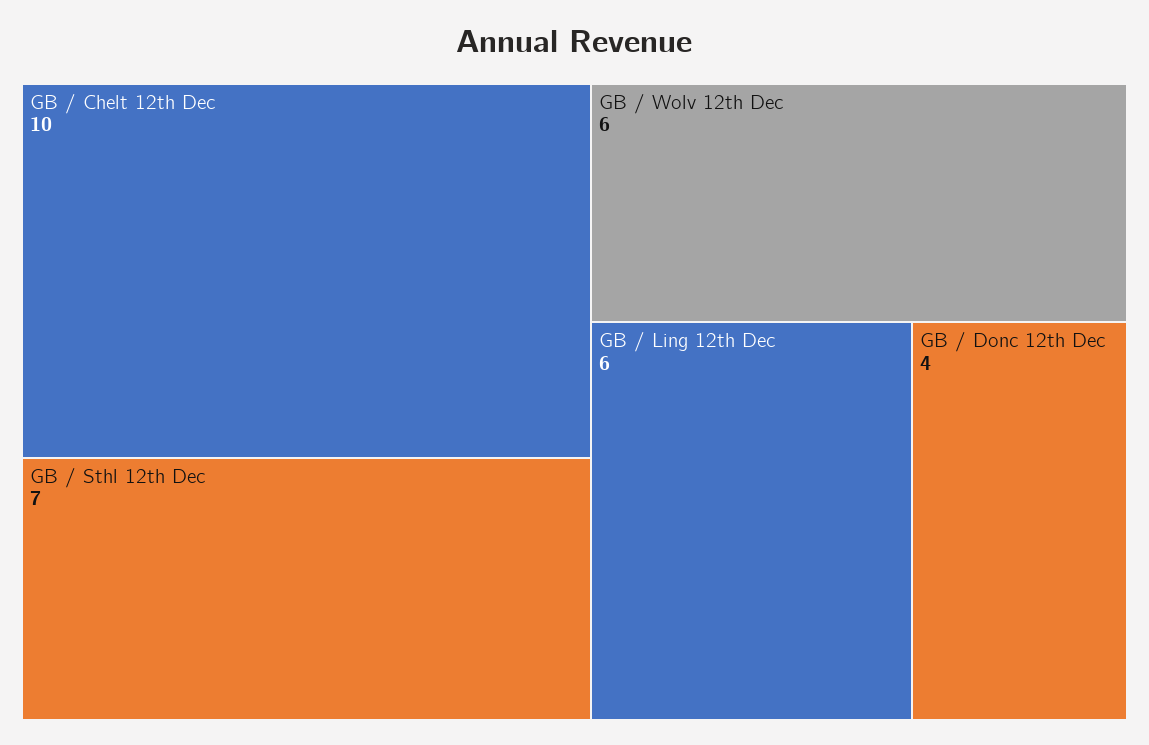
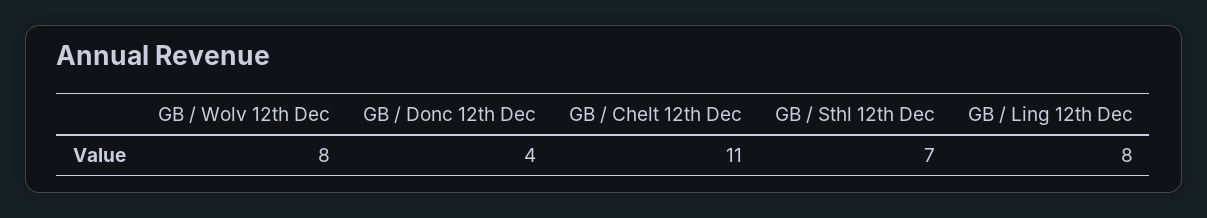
GB / Chelt 12th Dec: 10 -> 11
GB / Wolv 12th Dec: 6 -> 8
GB / Ling 12th Dec: 6 -> 8

